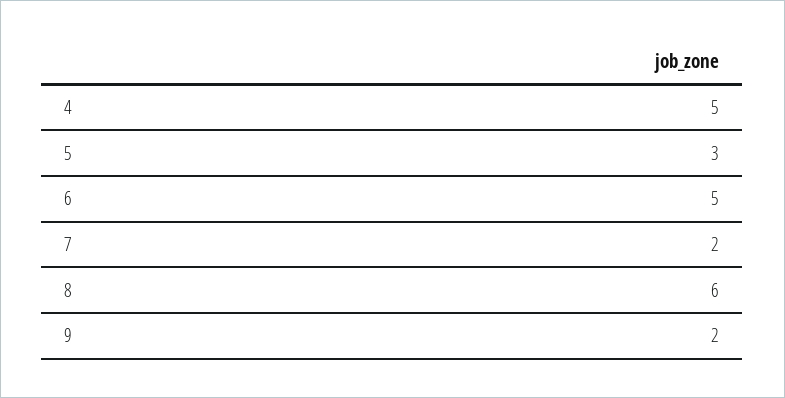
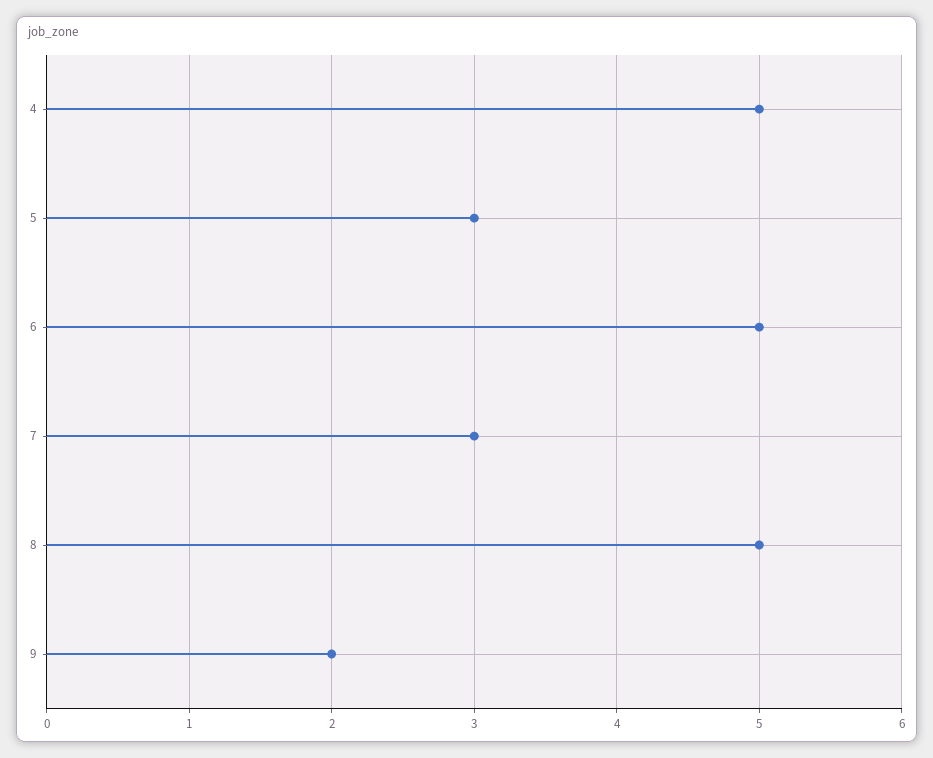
7: 2 -> 3
8: 6 -> 5

